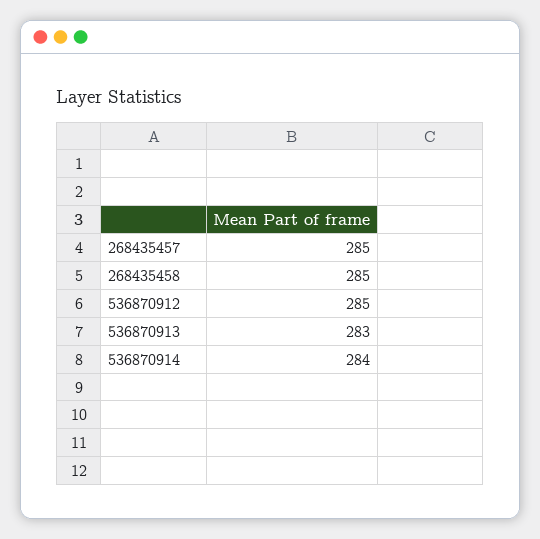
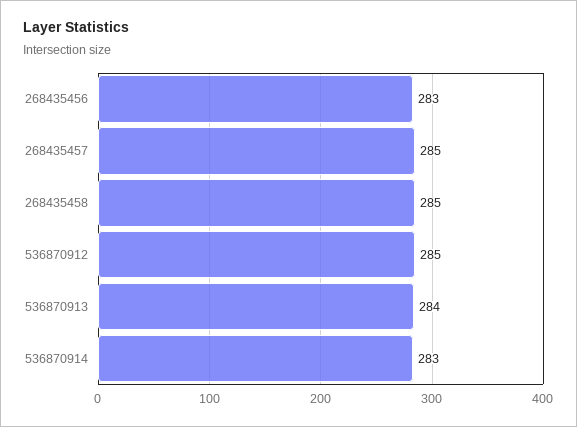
536870913: 283 -> 284
536870914: 284 -> 283
268435456: none -> 283

